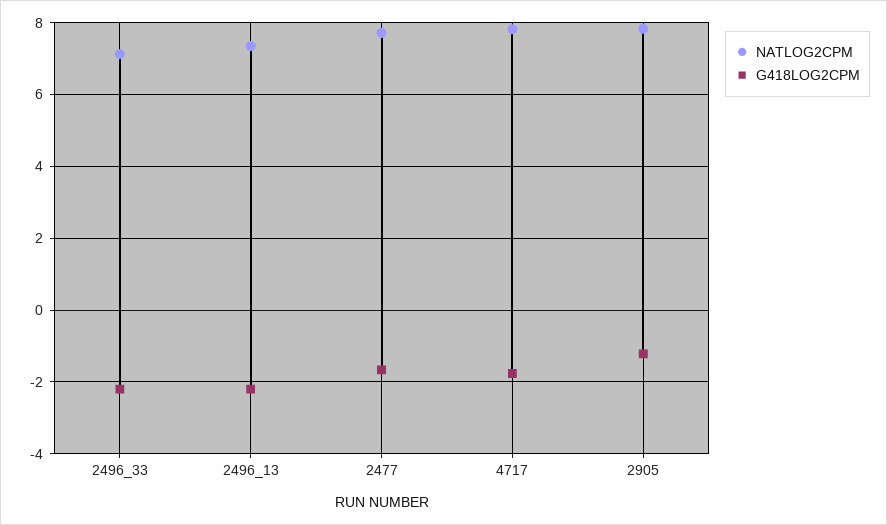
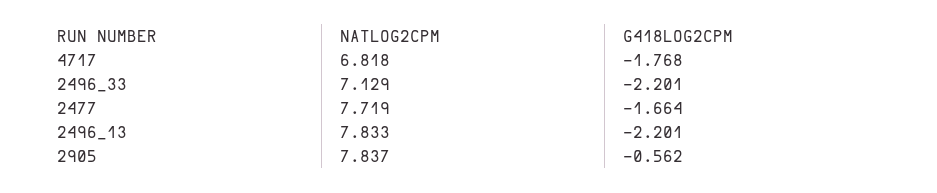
NATLOG2CPM, 2496_13: 7.4 -> 7.833
NATLOG2CPM, 4717: 7.8 -> 6.818
G418LOG2CPM, 2905: -1.2 -> -0.562

